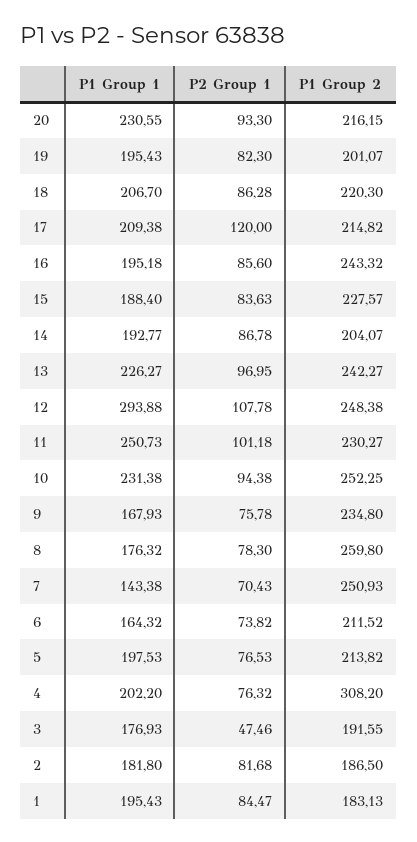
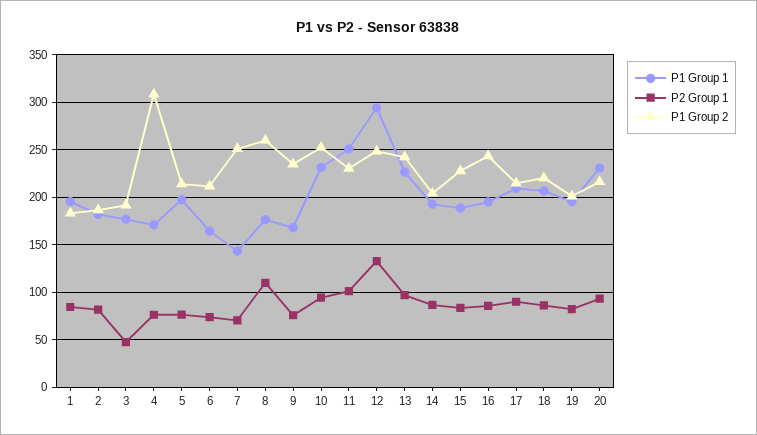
P2 Group 1, 17: 120 -> 90
P2 Group 1, 12: 107.78 -> 130
P2 Group 1, 8: 78.3 -> 110
P1 Group 1, 4: 202.2 -> 170

